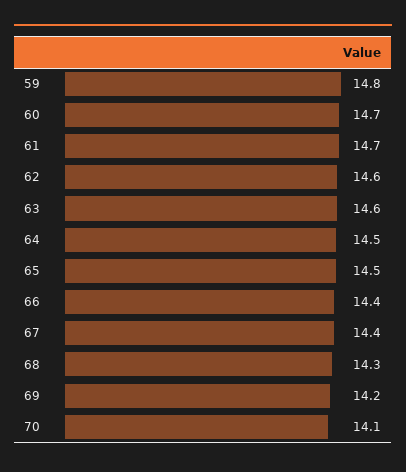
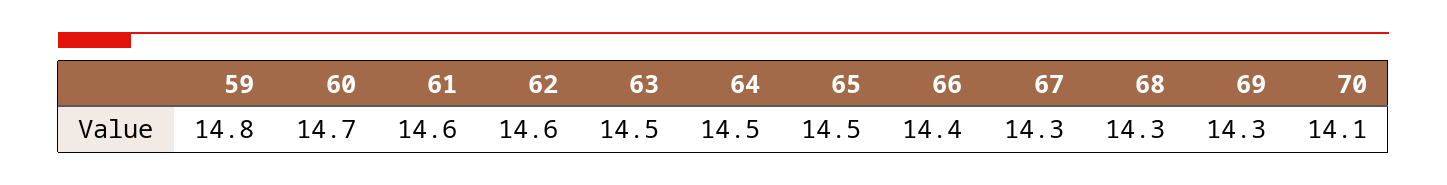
61: 14.7 -> 14.6
63: 14.6 -> 14.5
67: 14.4 -> 14.3
69: 14.2 -> 14.3

